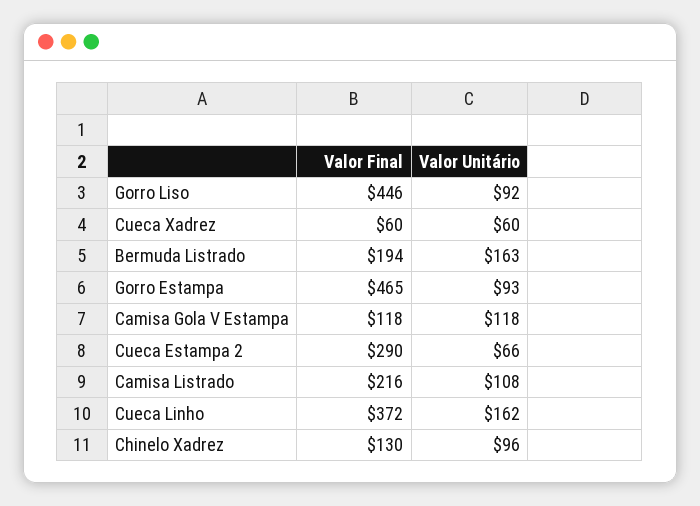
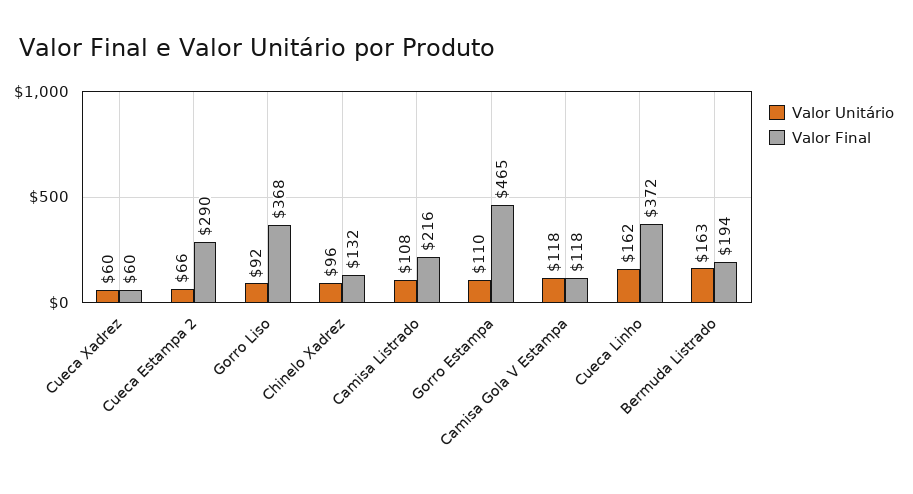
Valor Final, Gorro Liso: 446 -> 368
Valor Unitário, Gorro Estampa: 93 -> 110
Valor Final, Chinelo Xadrez: 130 -> 132

